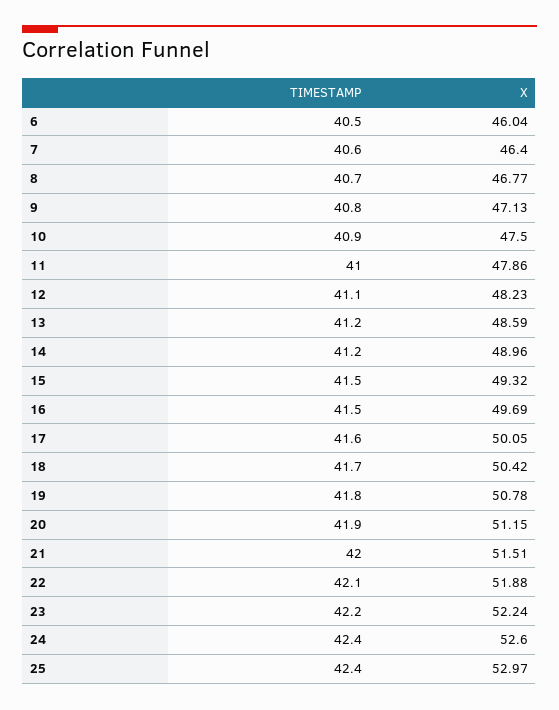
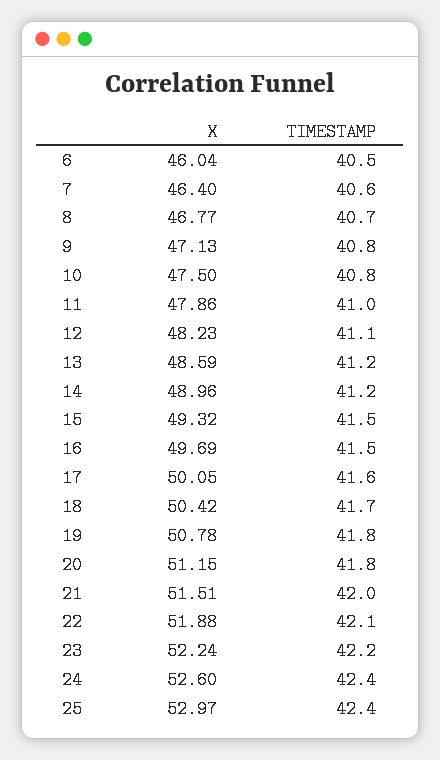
TIMESTAMP, 10: 40.9 -> 40.8
TIMESTAMP, 20: 41.9 -> 41.8

